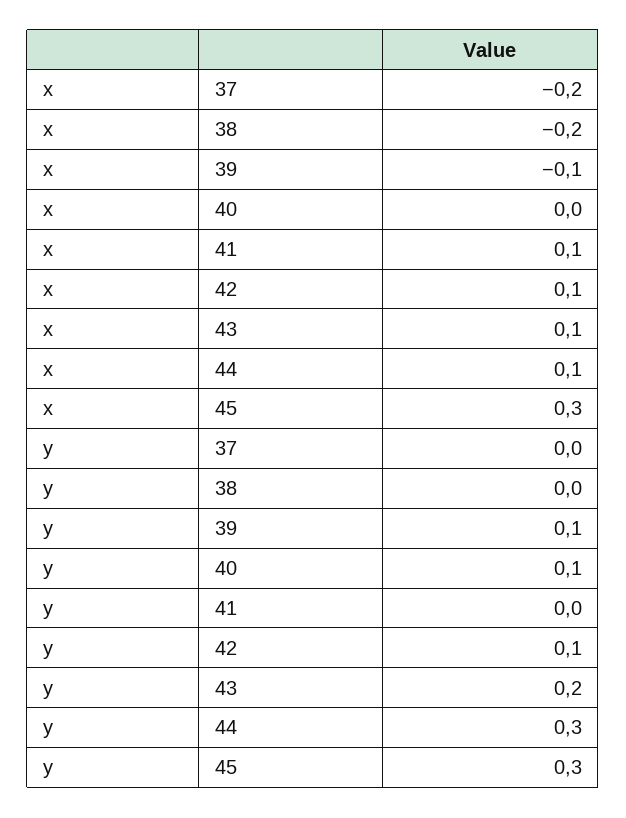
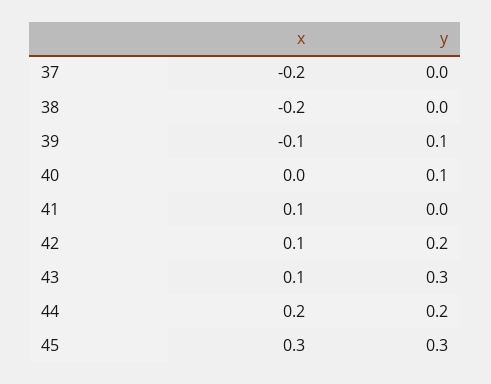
x, 44: 0.1 -> 0.2
y, 42: 0.1 -> 0.2
y, 43: 0.2 -> 0.3
y, 44: 0.3 -> 0.2

